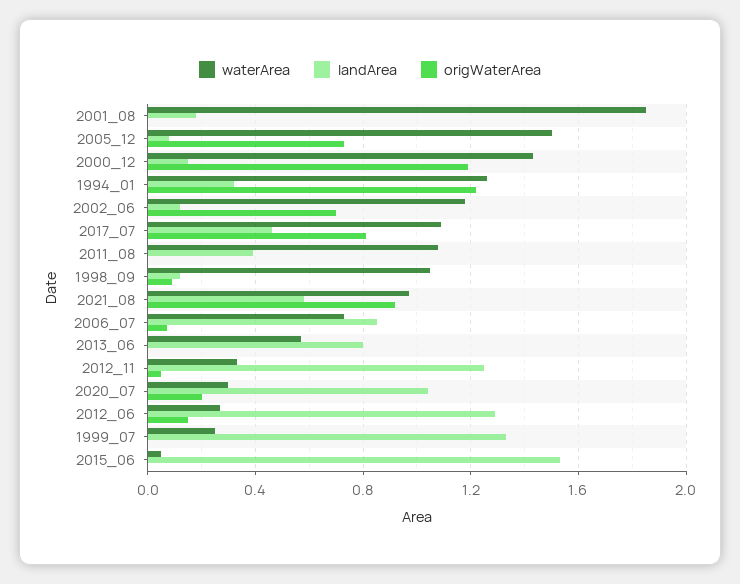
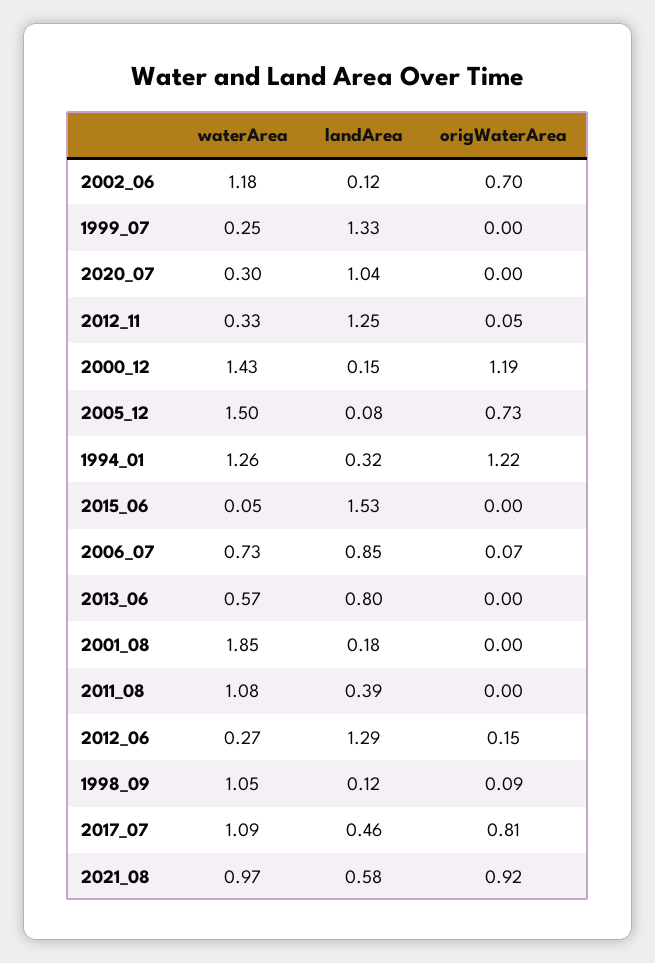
origWaterArea, 2020_07: 0.2 -> 0

